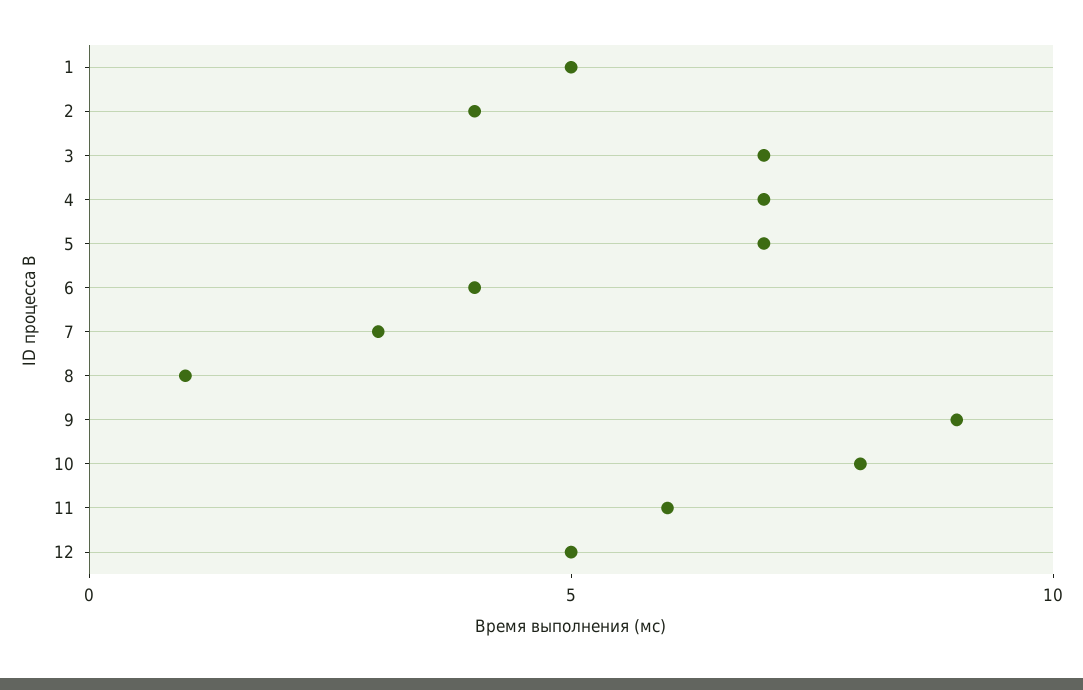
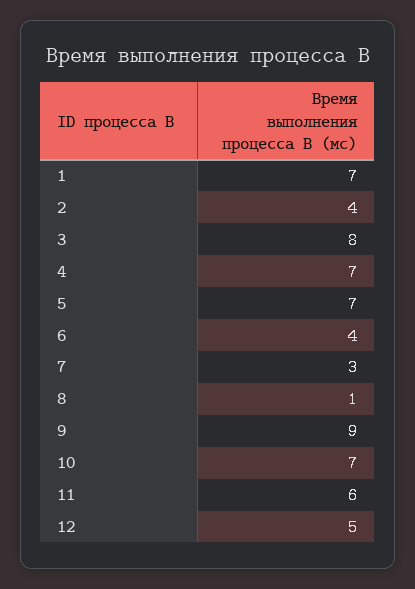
1: 5 -> 7
3: 7 -> 8
10: 8 -> 7

